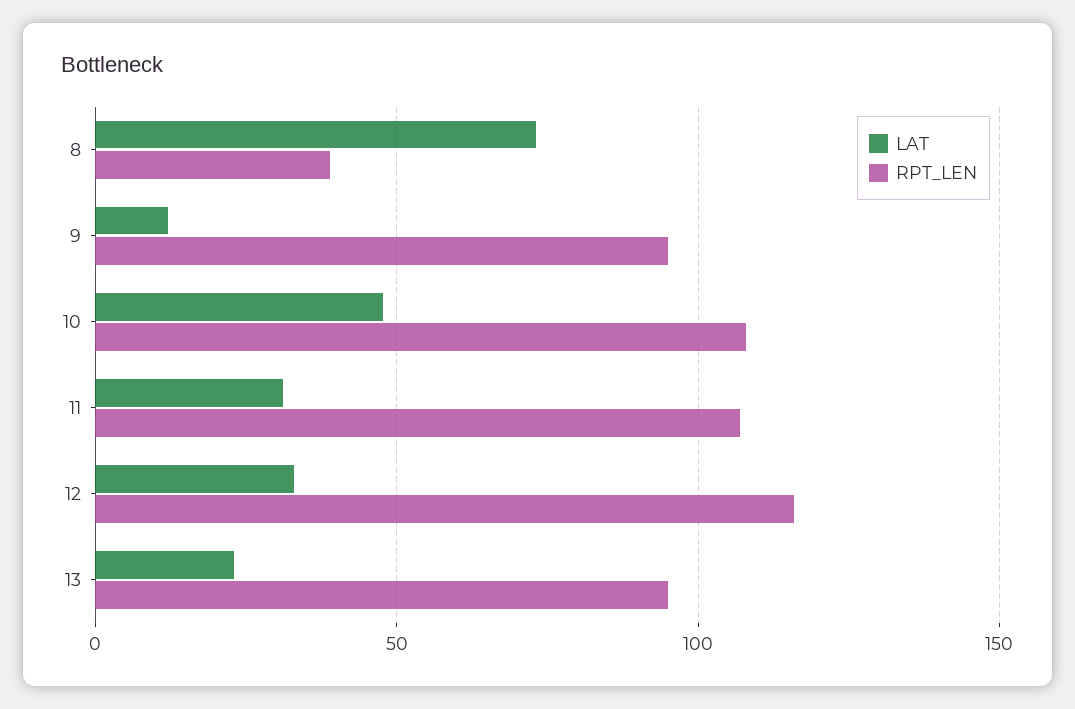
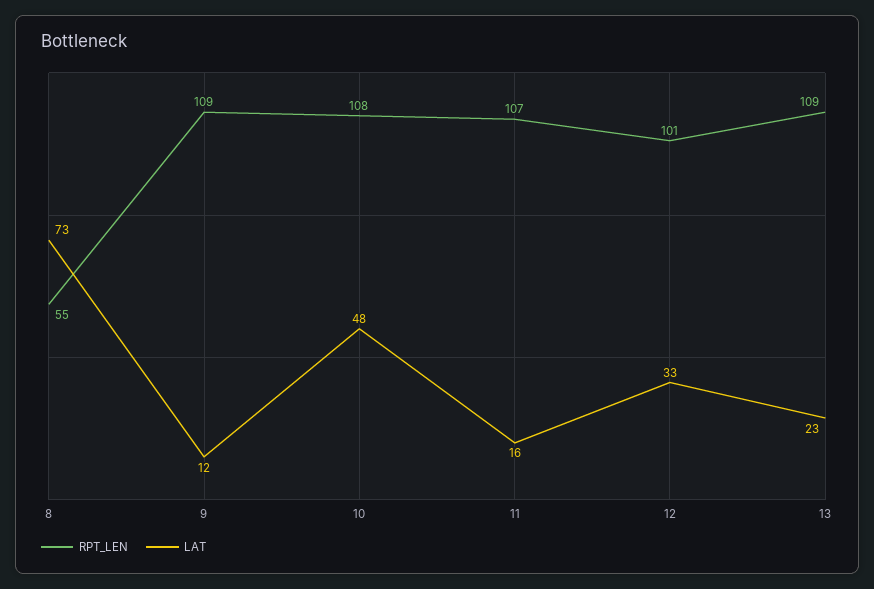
RPT_LEN, 8: 40 -> 55
RPT_LEN, 9: 95 -> 109
LAT, 11: 30 -> 16
RPT_LEN, 12: 115 -> 101
RPT_LEN, 13: 95 -> 109

